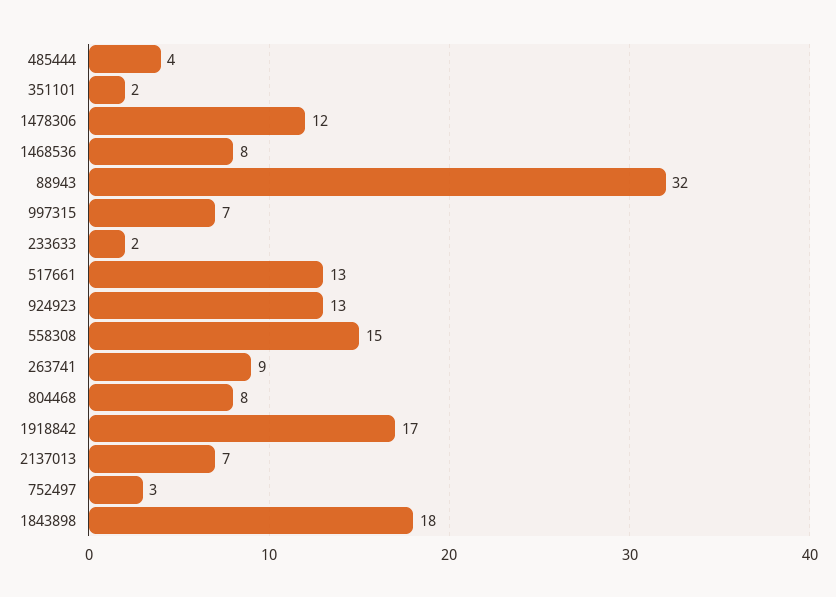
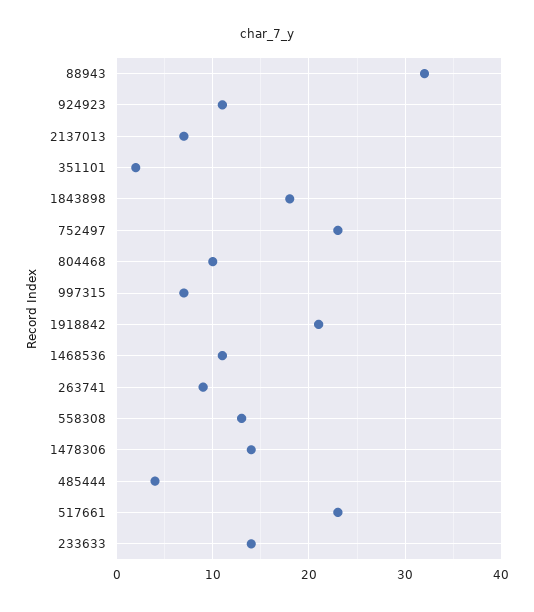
1478306: 12 -> 14
1468536: 8 -> 11
233633: 2 -> 14
517661: 13 -> 23
924923: 13 -> 11
558308: 15 -> 13
804468: 8 -> 10
1918842: 17 -> 21
752497: 3 -> 23

